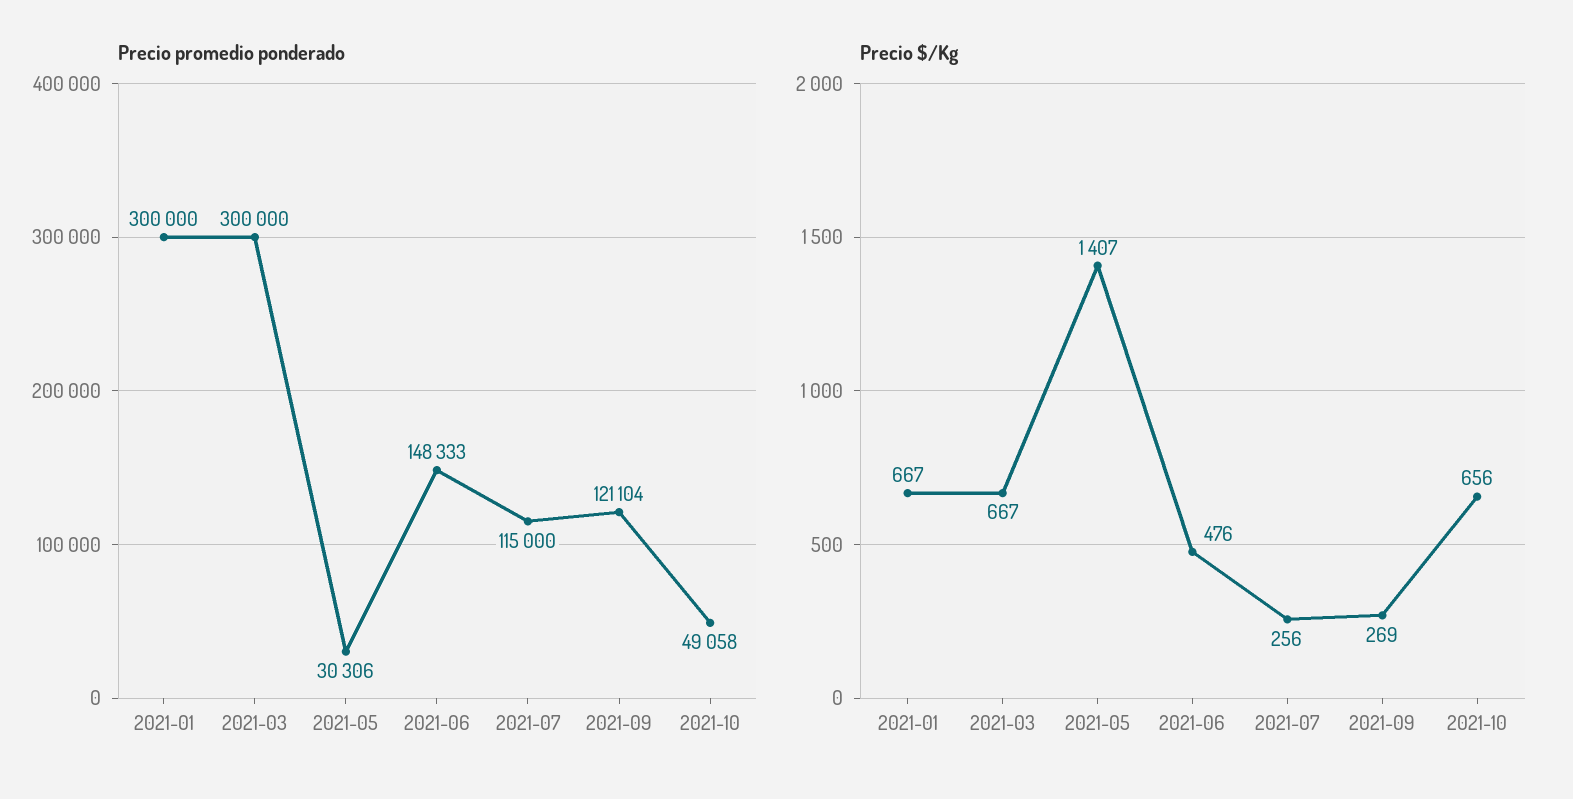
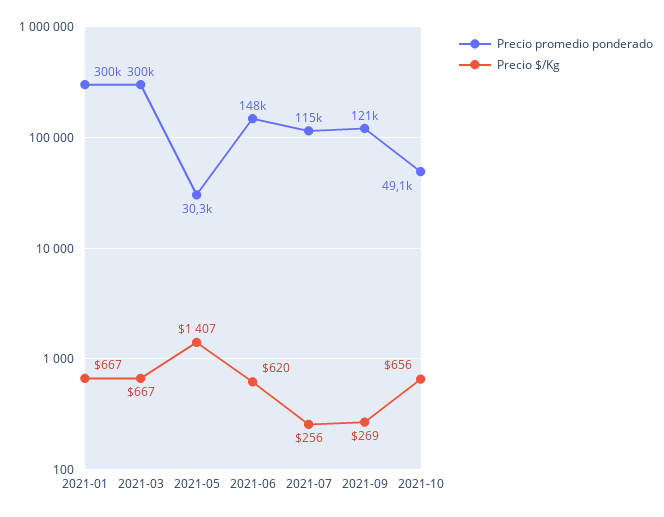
Precio $/Kg, 2021-06: 476 -> 620

